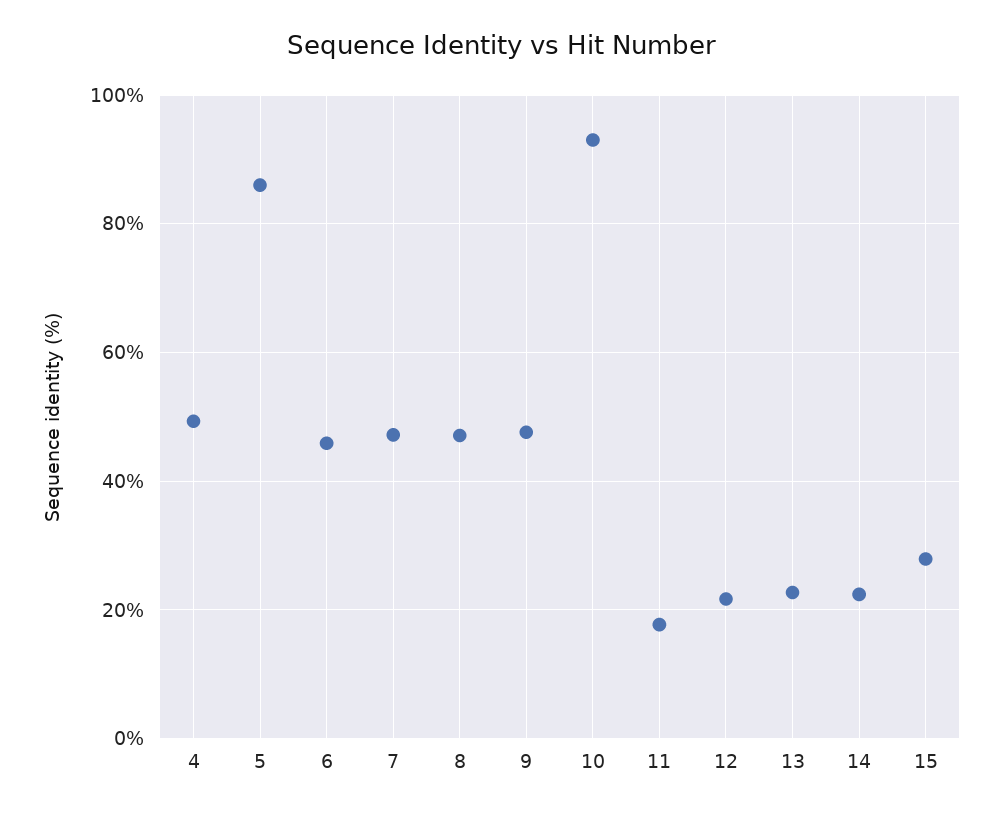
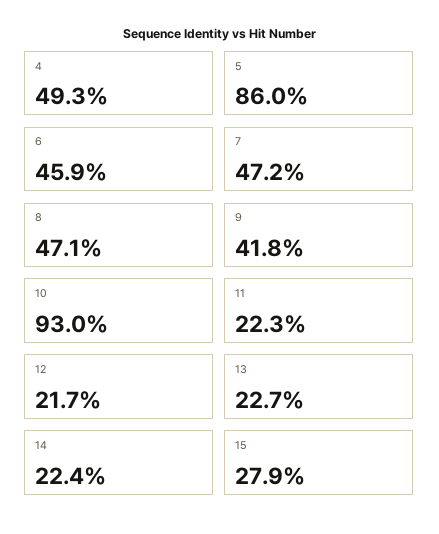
9: 48 -> 41.8
11: 18 -> 22.3

